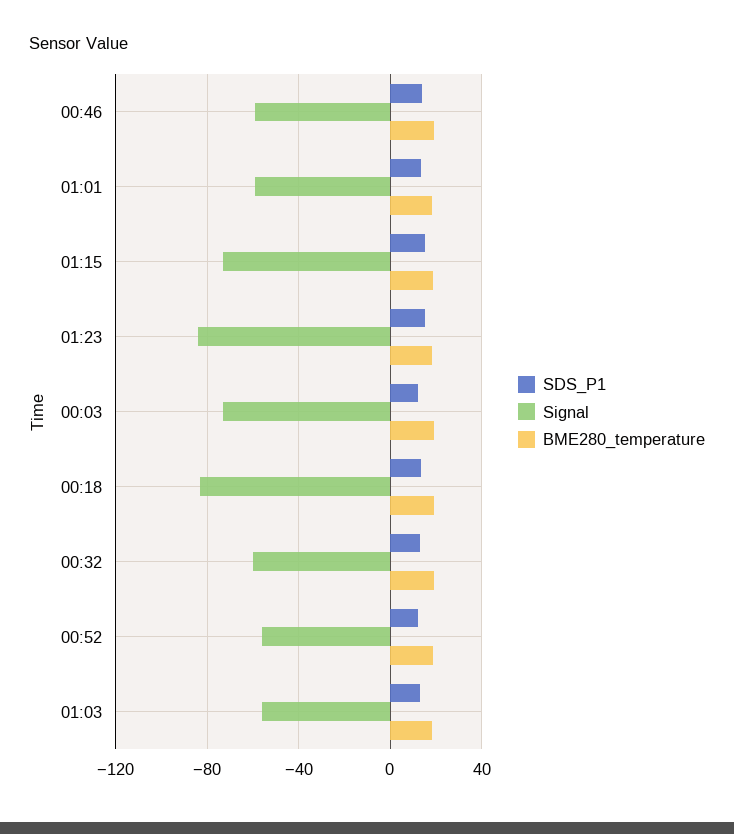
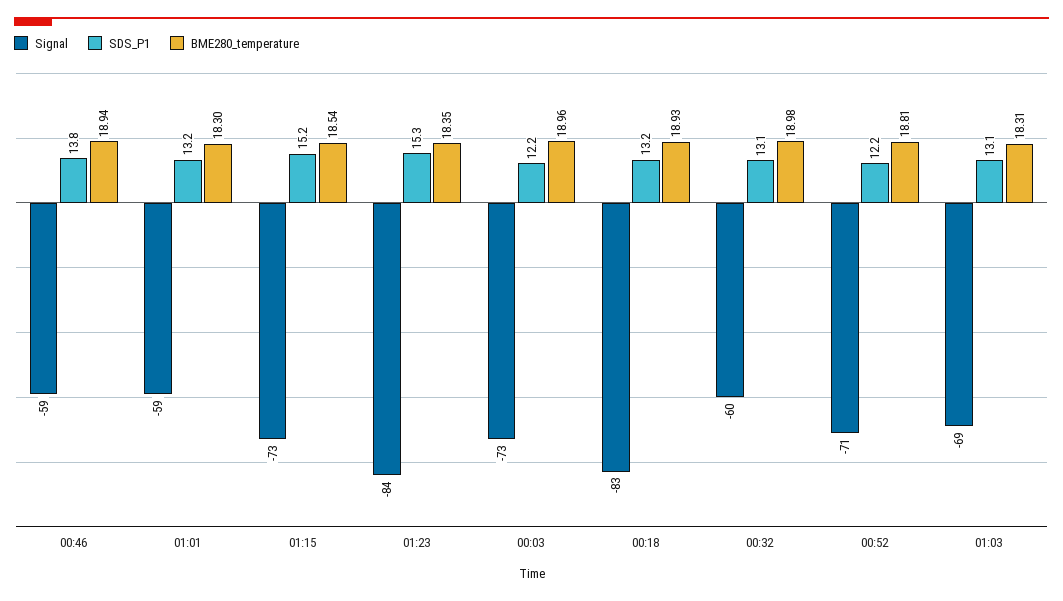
Signal, 00:52: -55 -> -71
Signal, 01:03: -55 -> -69

